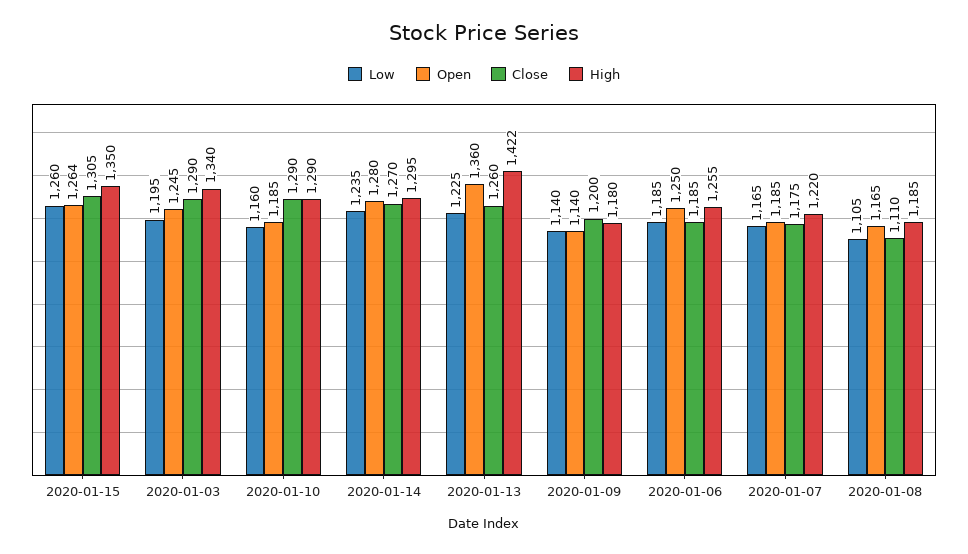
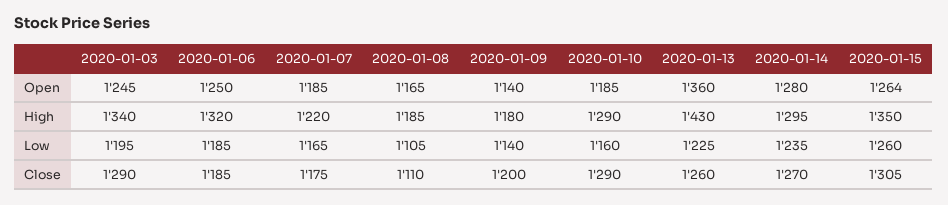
High, 2020-01-13: 1422 -> 1430
High, 2020-01-06: 1255 -> 1320

